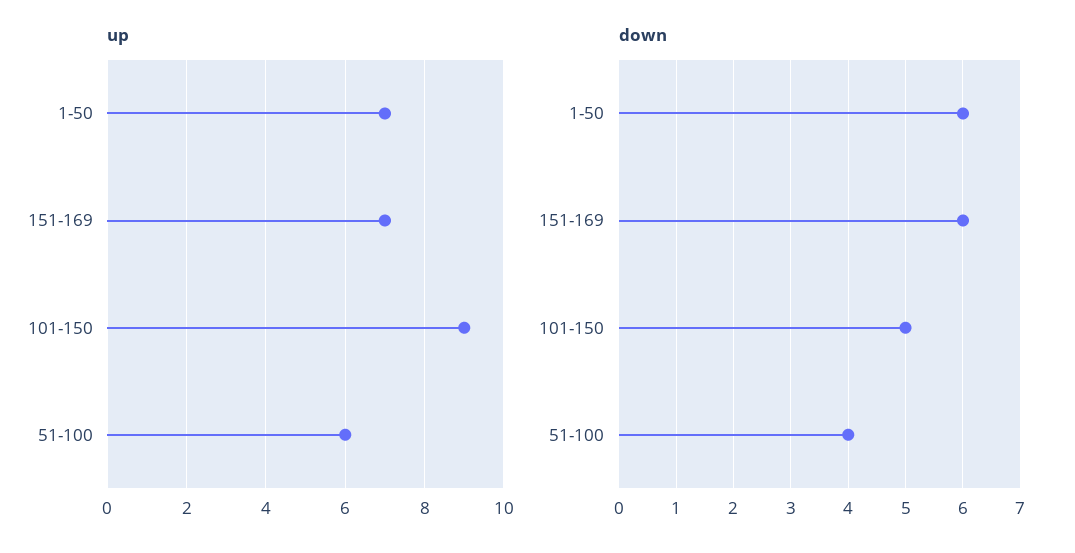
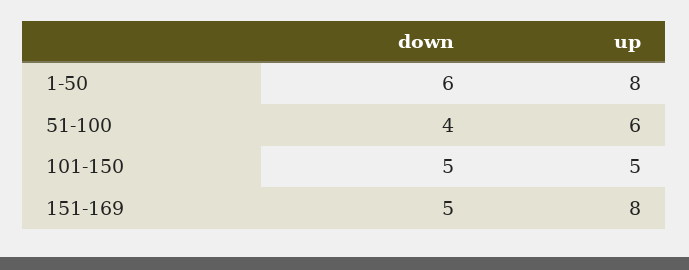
up, 1-50: 7 -> 8
up, 151-169: 7 -> 8
up, 101-150: 9 -> 5
down, 151-169: 6 -> 5

